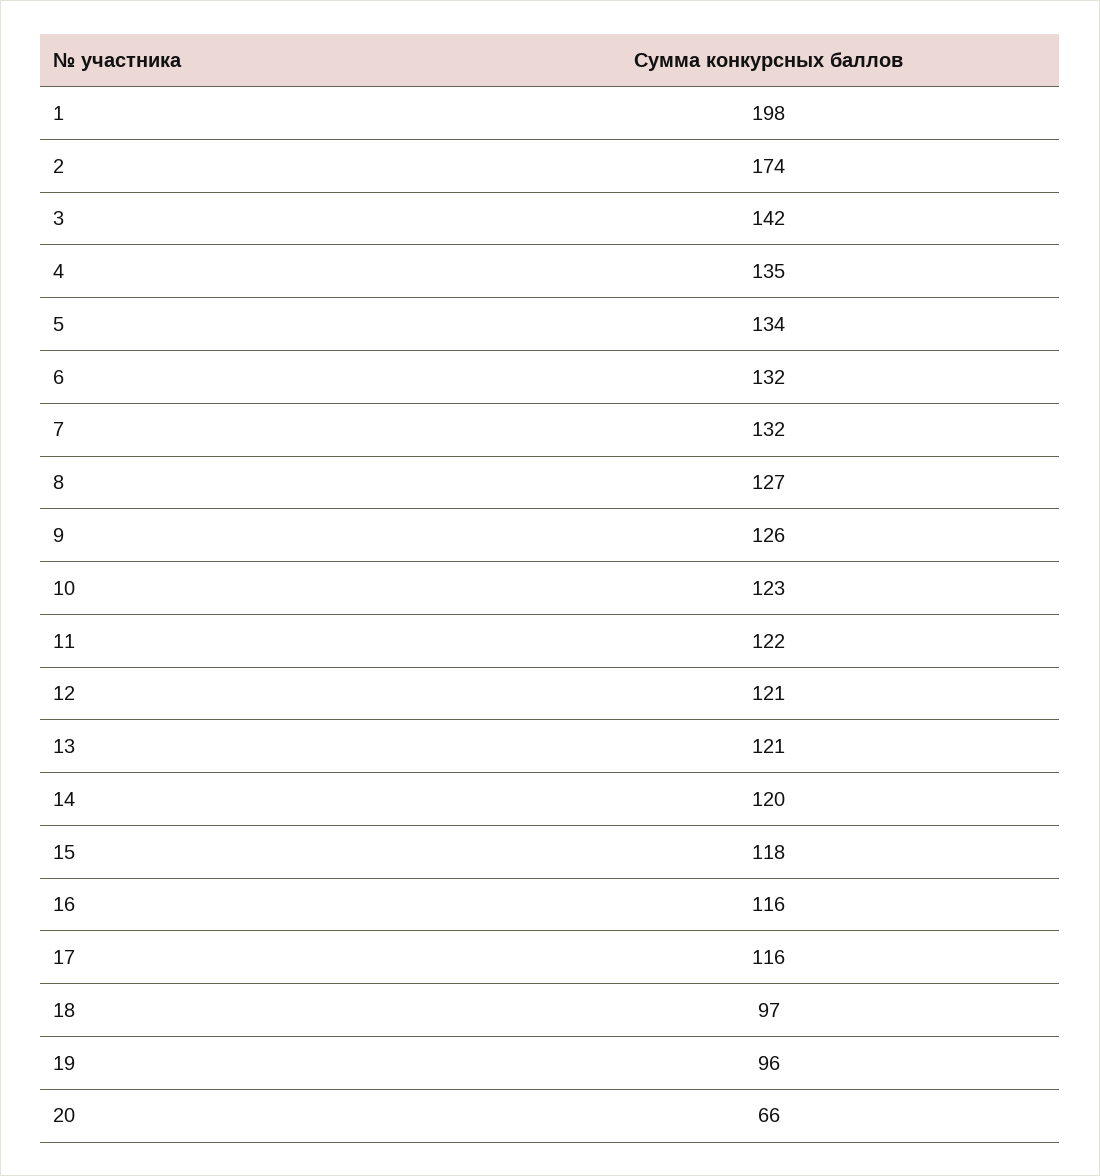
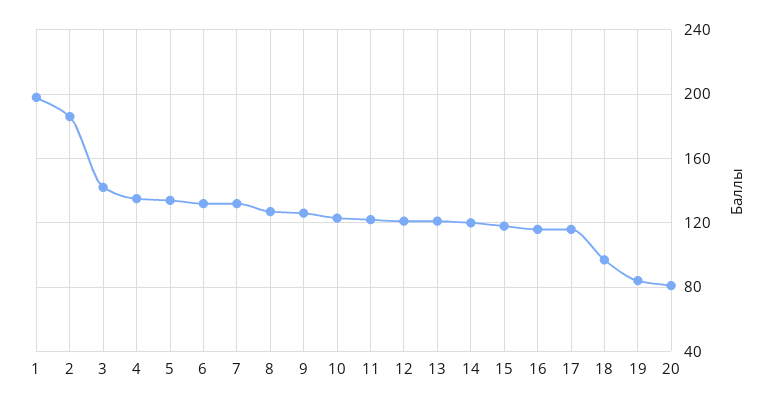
2: 174 -> 185
19: 96 -> 85
20: 66 -> 80

